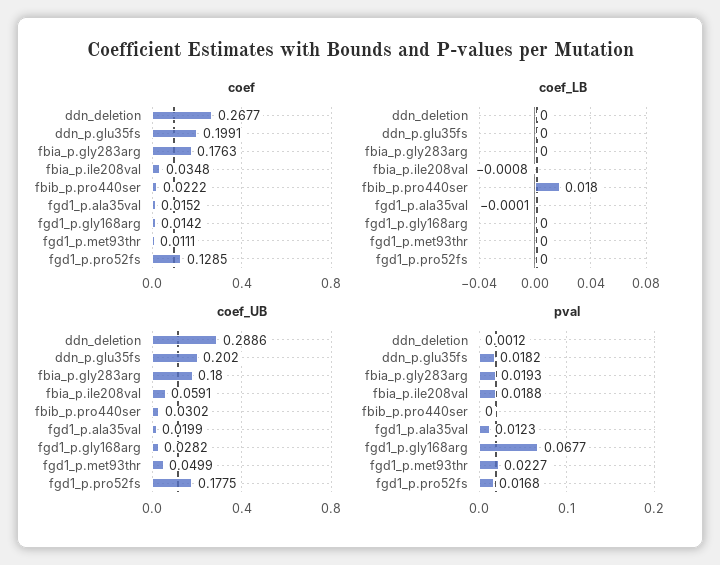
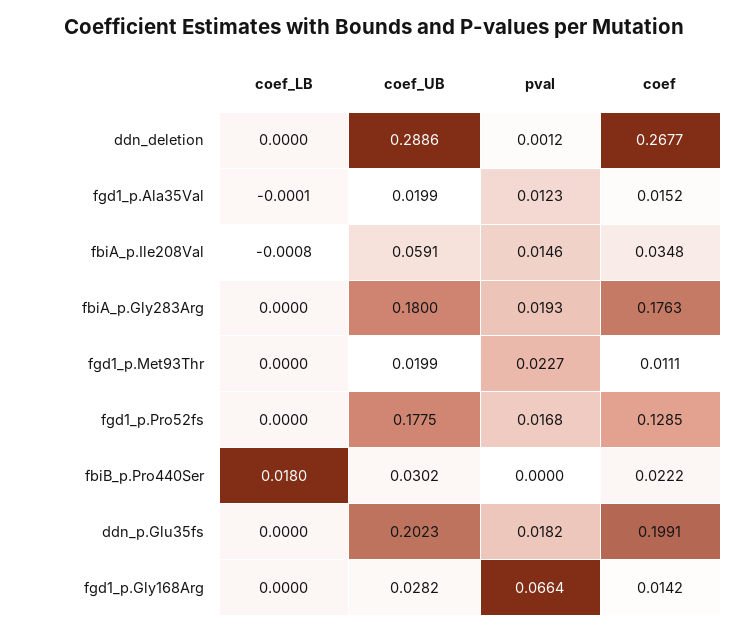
coef_UB, ddn_p.glu35fs: 0.202 -> 0.2023
coef_UB, fgd1_p.met93thr: 0.0499 -> 0.0199
pval, fbia_p.ile208val: 0.0188 -> 0.0146
pval, fgd1_p.gly168arg: 0.0677 -> 0.0664

